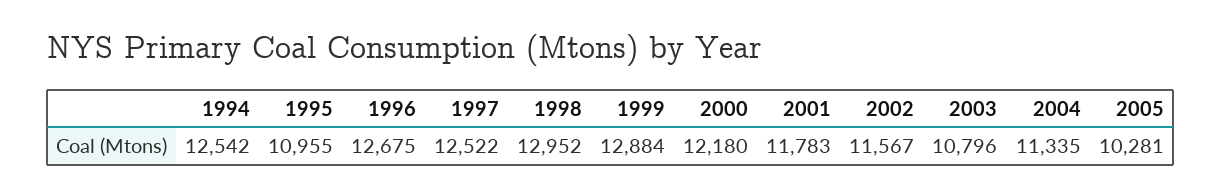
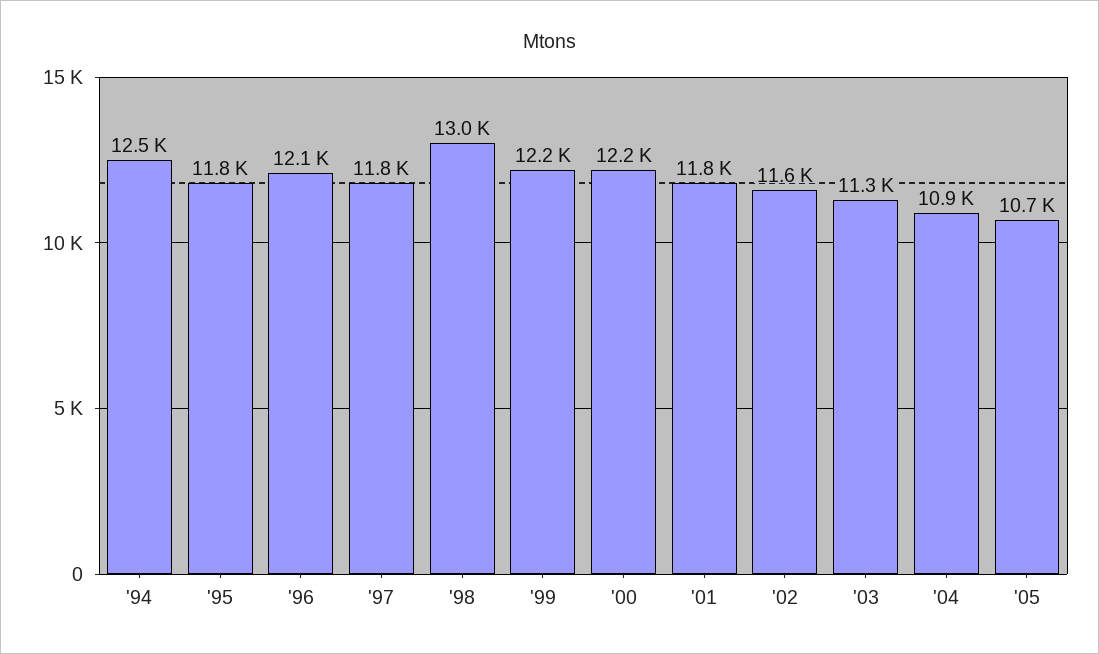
1995: 10955 -> 11800
1996: 12675 -> 12100
1997: 12522 -> 11800
1999: 12884 -> 12200
2003: 10796 -> 11300
2004: 11335 -> 10900
2005: 10281 -> 10700

